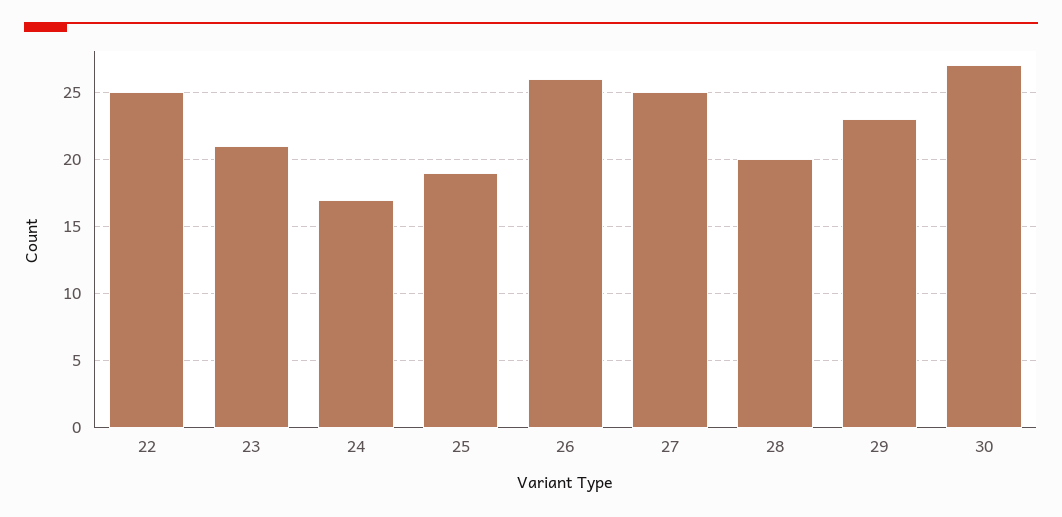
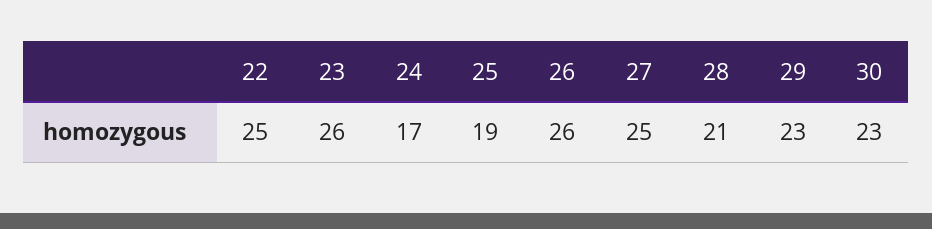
23: 21 -> 26
28: 20 -> 21
30: 27 -> 23

